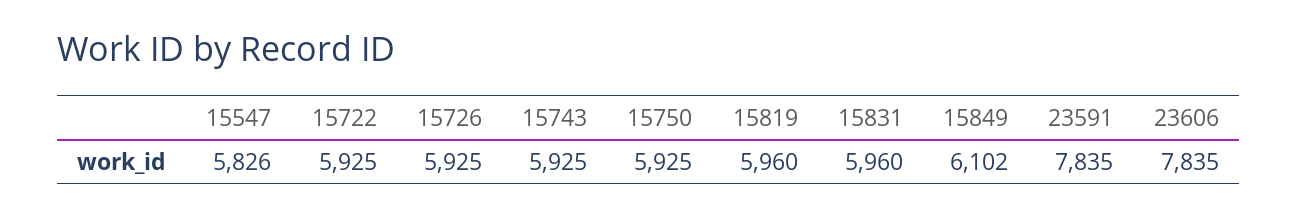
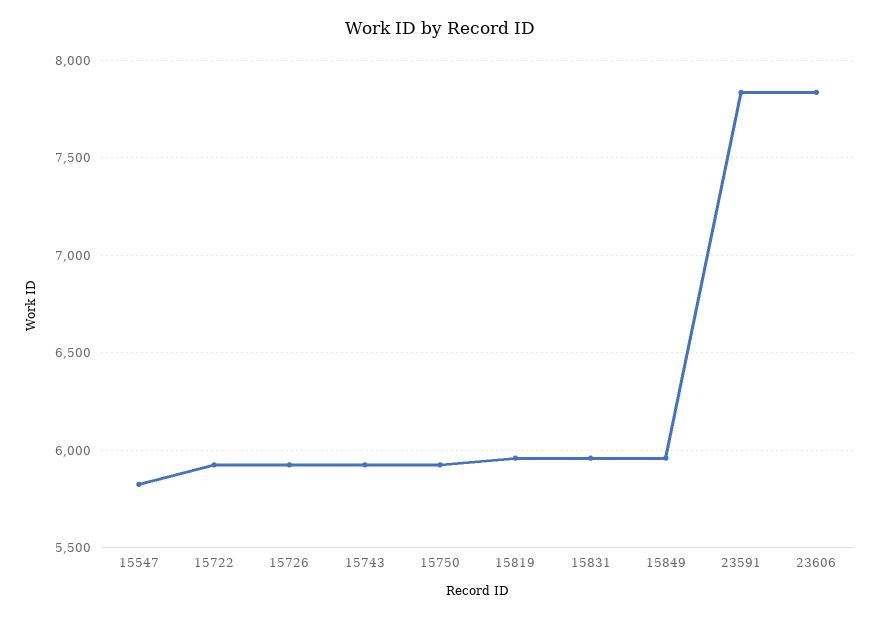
15849: 6102 -> 5950

